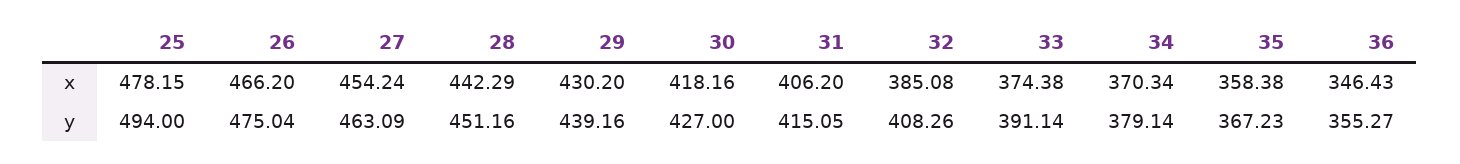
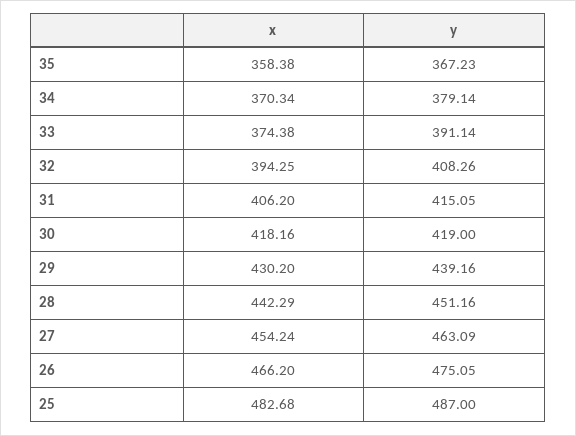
25, x: 478.15 -> 482.68
32, x: 385.08 -> 394.25
36, x: 346.43 -> none
25, y: 494 -> 487
26, y: 475.04 -> 475.05
30, y: 427 -> 419
36, y: 355.27 -> none

